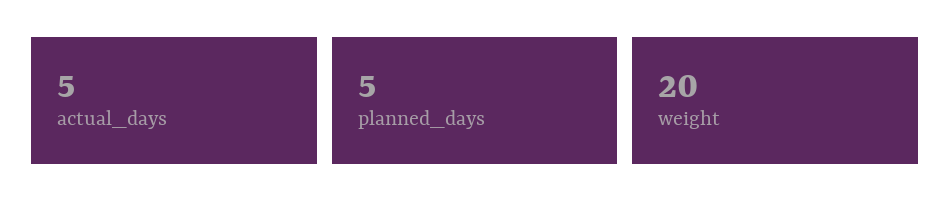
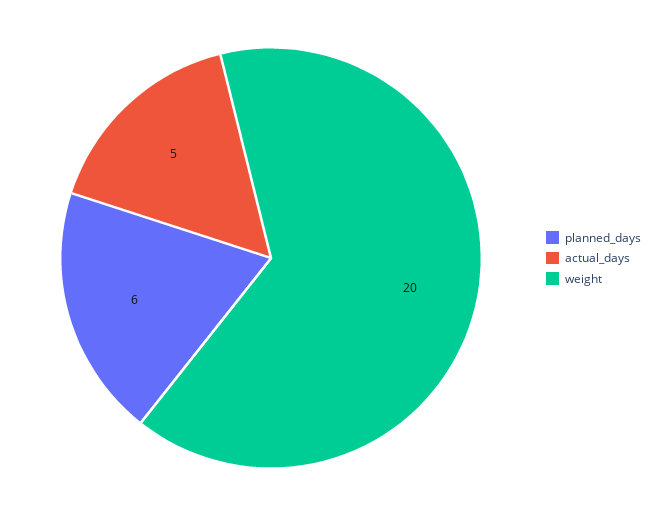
planned_days: 5 -> 6

